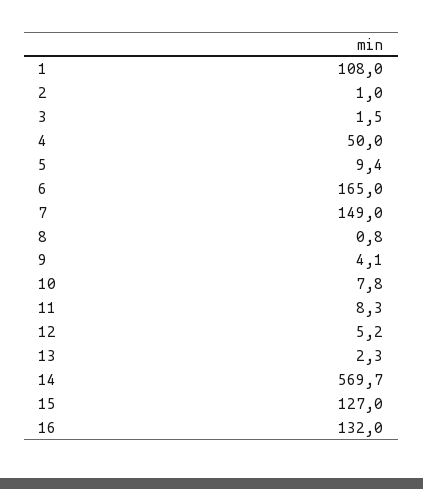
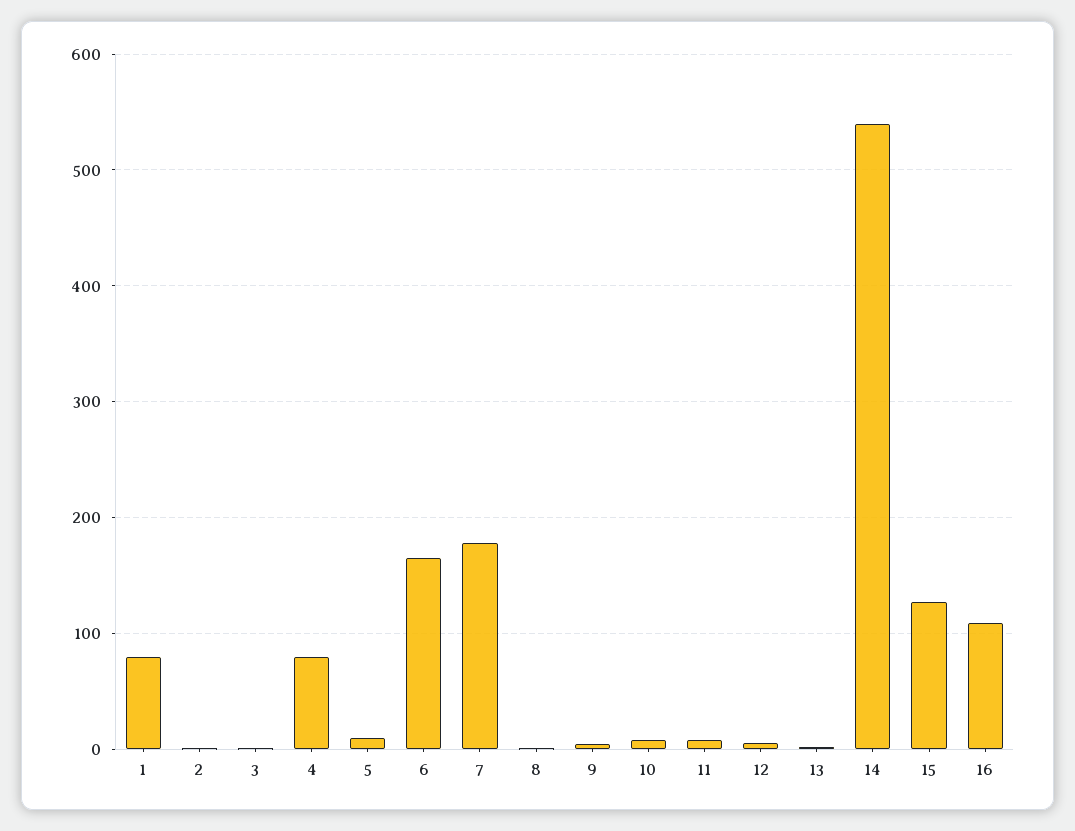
1: 108 -> 80
4: 50 -> 80
7: 149 -> 180
14: 569.7 -> 540
16: 132 -> 110

